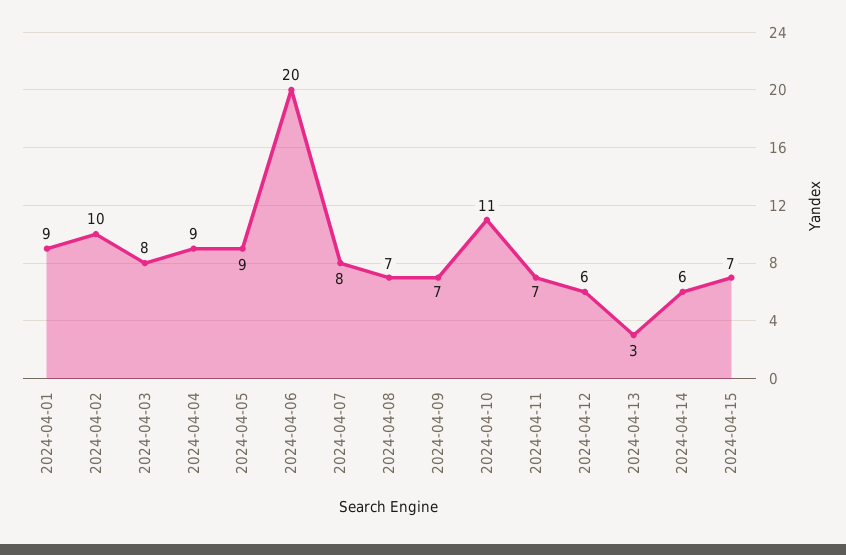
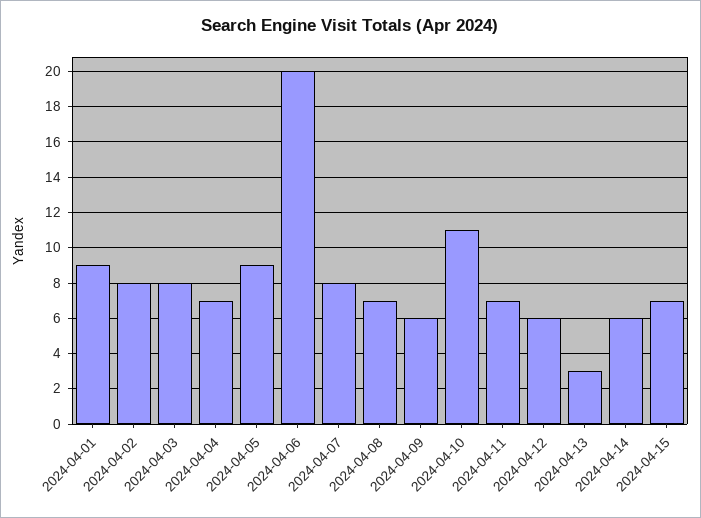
2024-04-02: 10 -> 8
2024-04-04: 9 -> 7
2024-04-09: 7 -> 6

